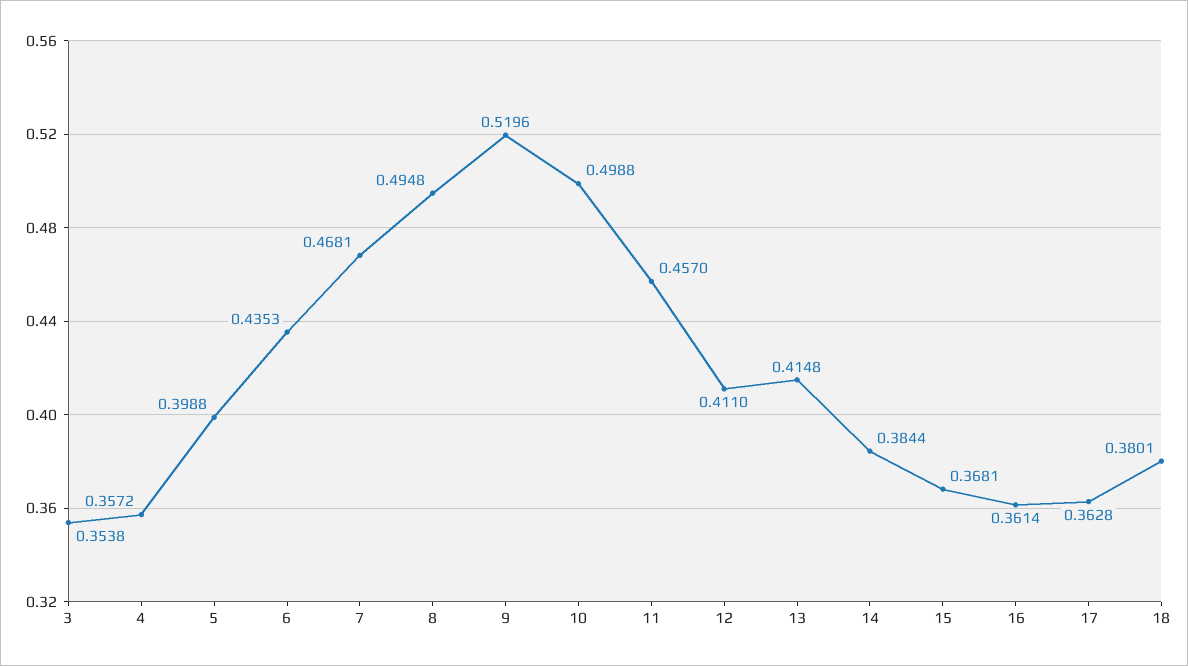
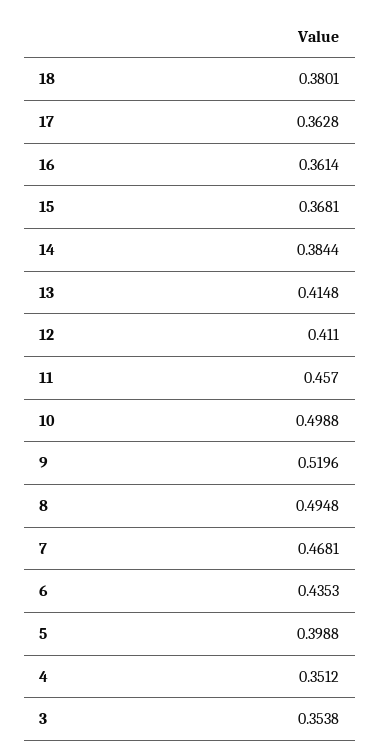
4: 0.3572 -> 0.3512

